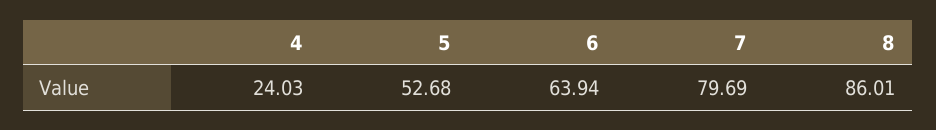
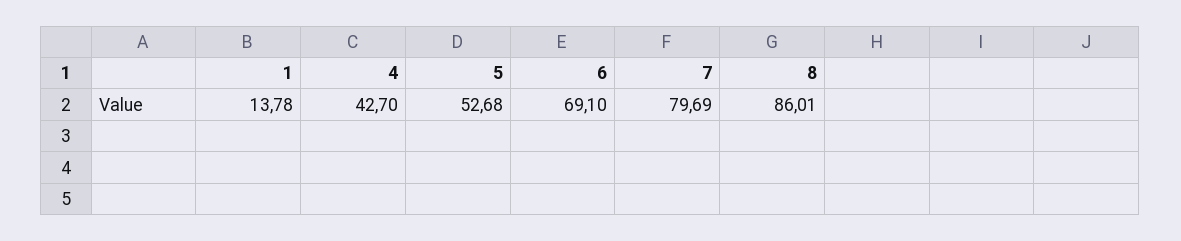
4: 24.03 -> 42.7
6: 63.94 -> 69.1
1: none -> 13.78

